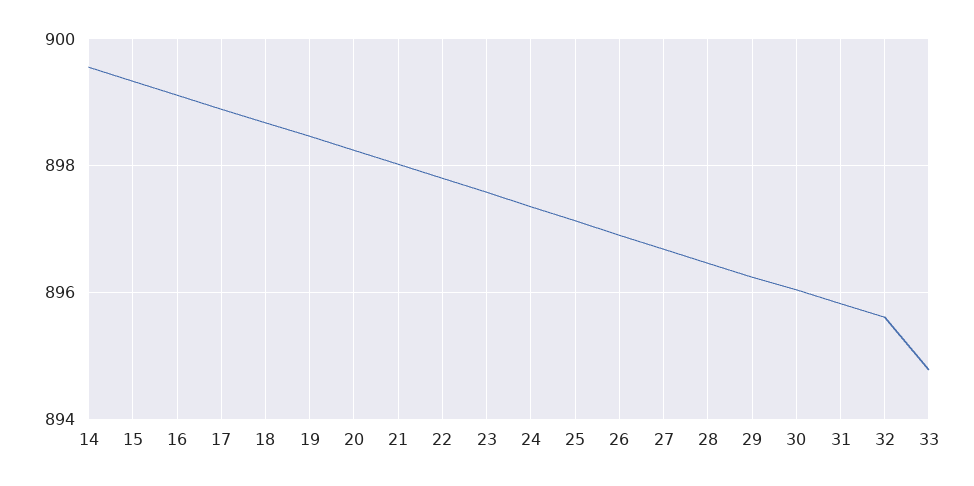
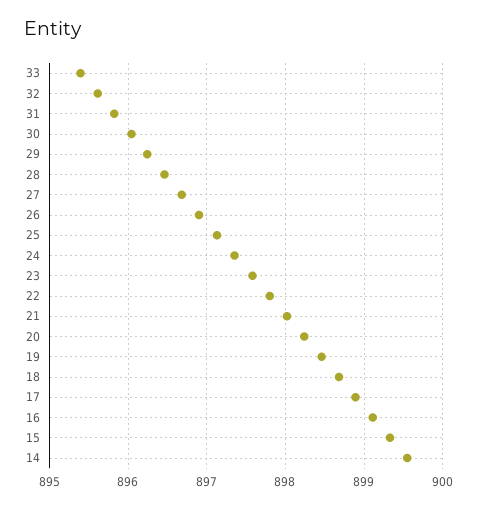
33: 894.8 -> 895.4

